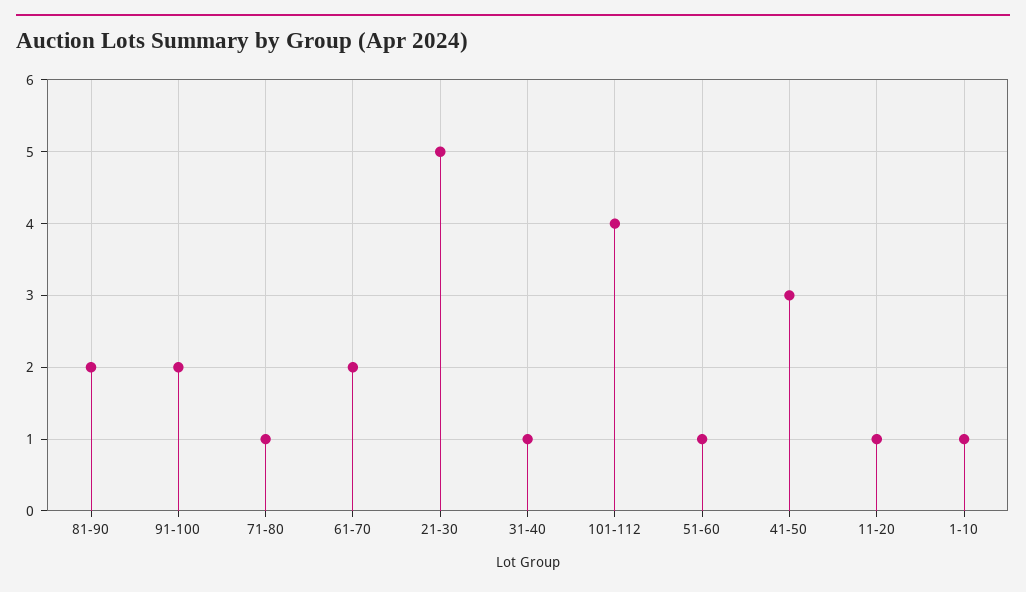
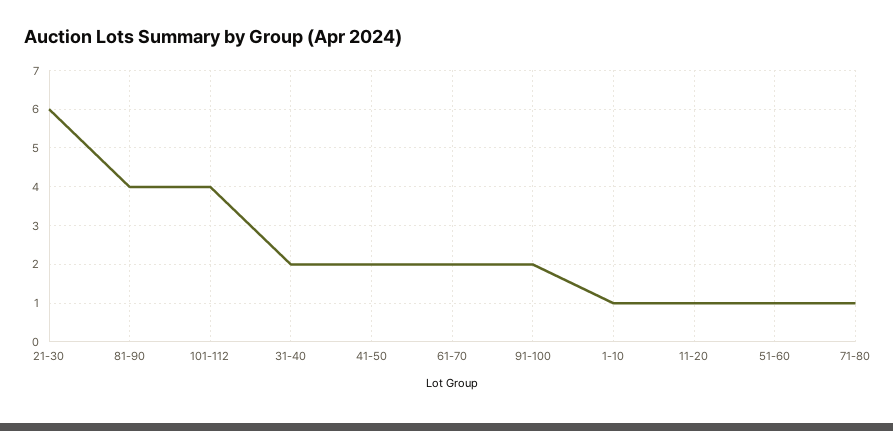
81-90: 2 -> 4
21-30: 5 -> 6
31-40: 1 -> 2
41-50: 3 -> 2

